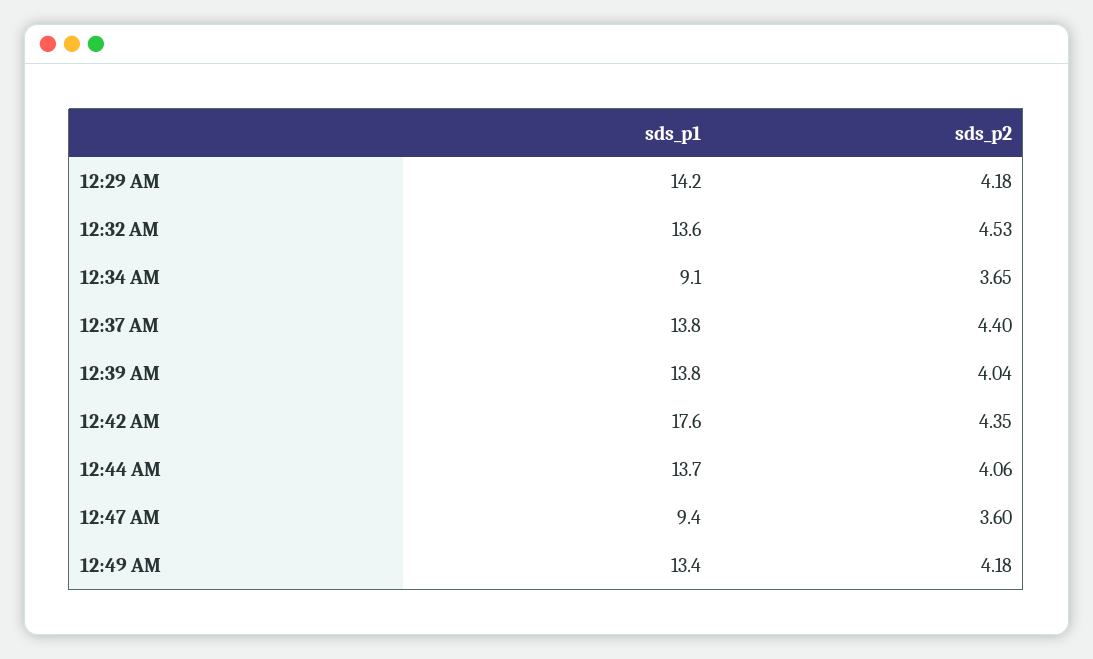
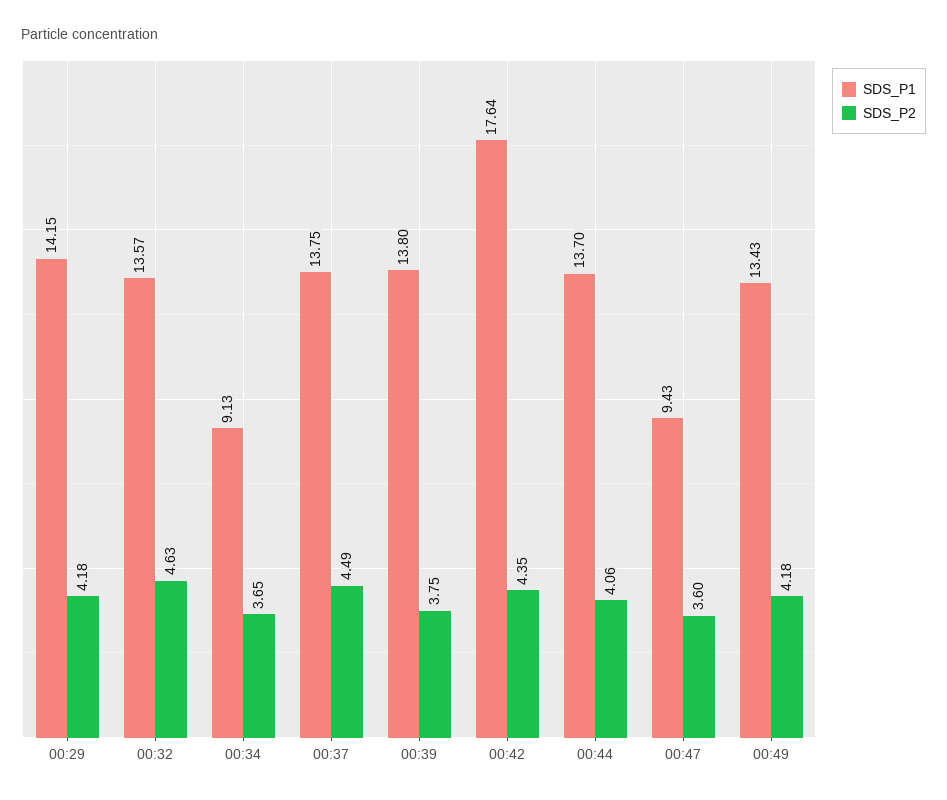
sds_p2, 12:32 AM: 4.53 -> 4.63
sds_p2, 12:37 AM: 4.4 -> 4.49
sds_p2, 12:39 AM: 4.04 -> 3.75

